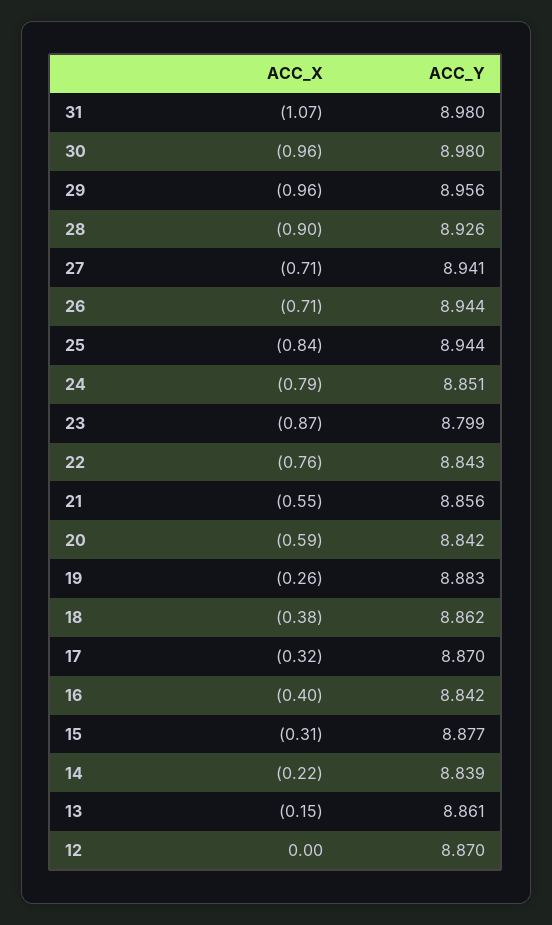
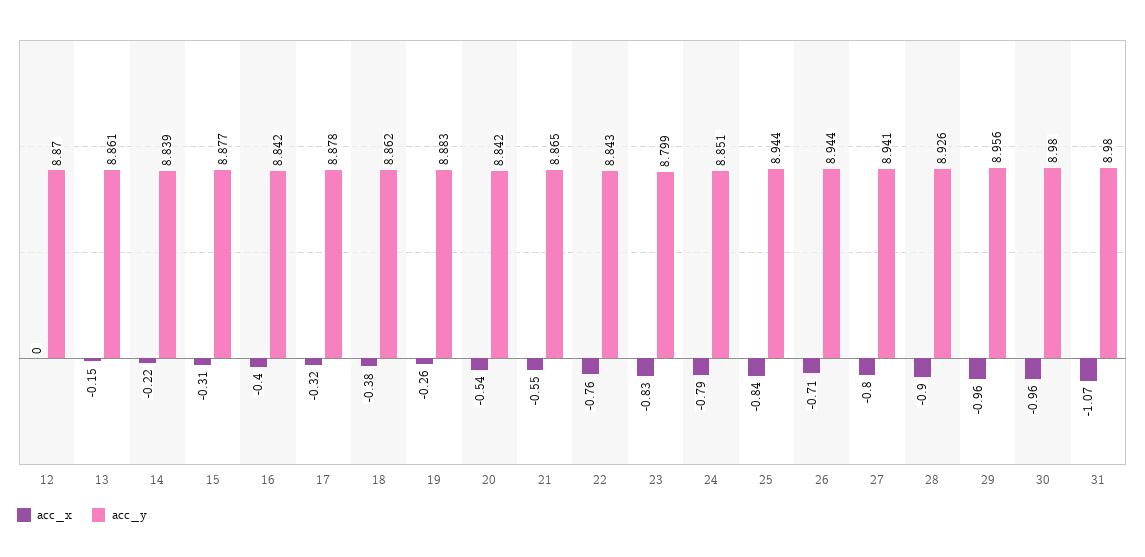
ACC_X, 27: -0.71 -> -0.8
ACC_X, 23: -0.87 -> -0.83
ACC_Y, 21: 8.856 -> 8.865
ACC_X, 20: -0.59 -> -0.54
ACC_Y, 17: 8.87 -> 8.878

